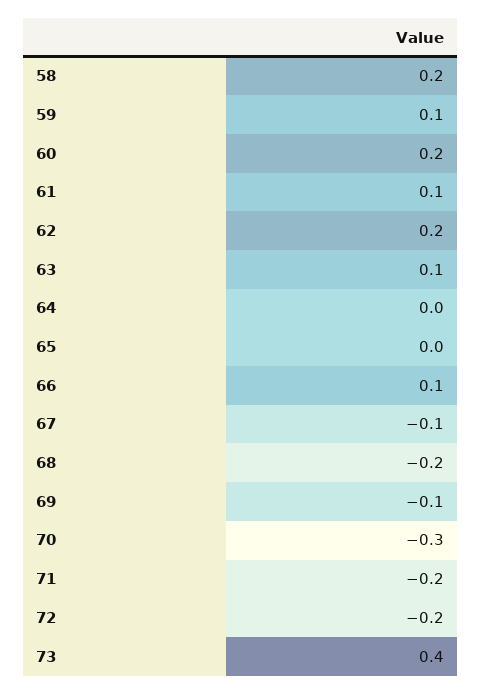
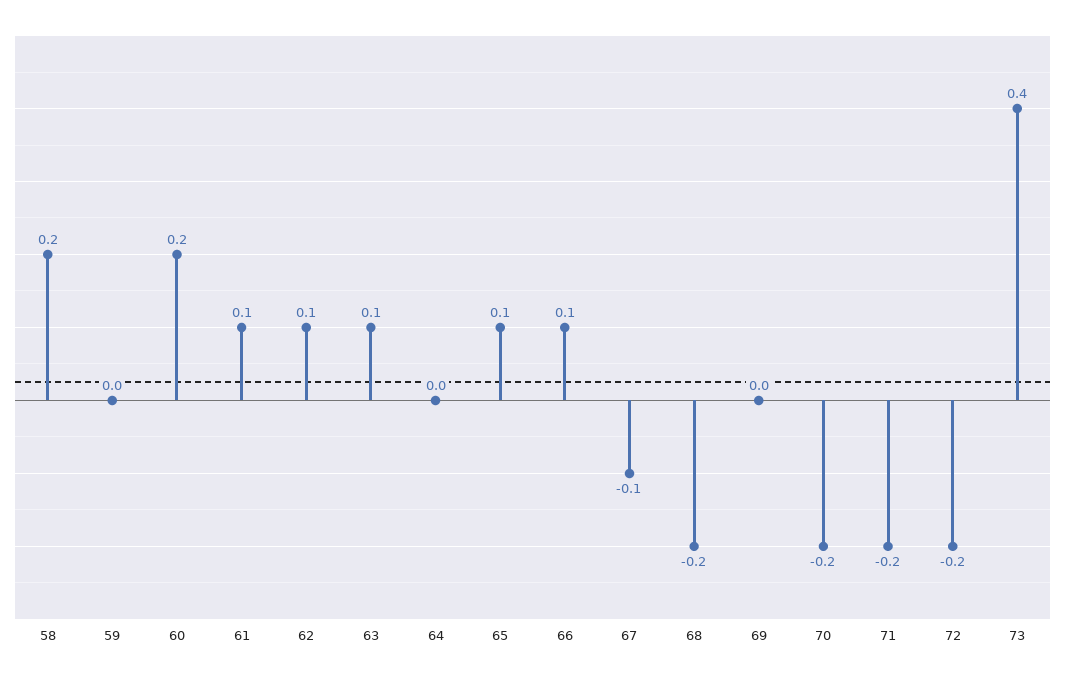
59: 0.1 -> 0
62: 0.2 -> 0.1
65: 0 -> 0.1
69: -0.1 -> 0
70: -0.3 -> -0.2

